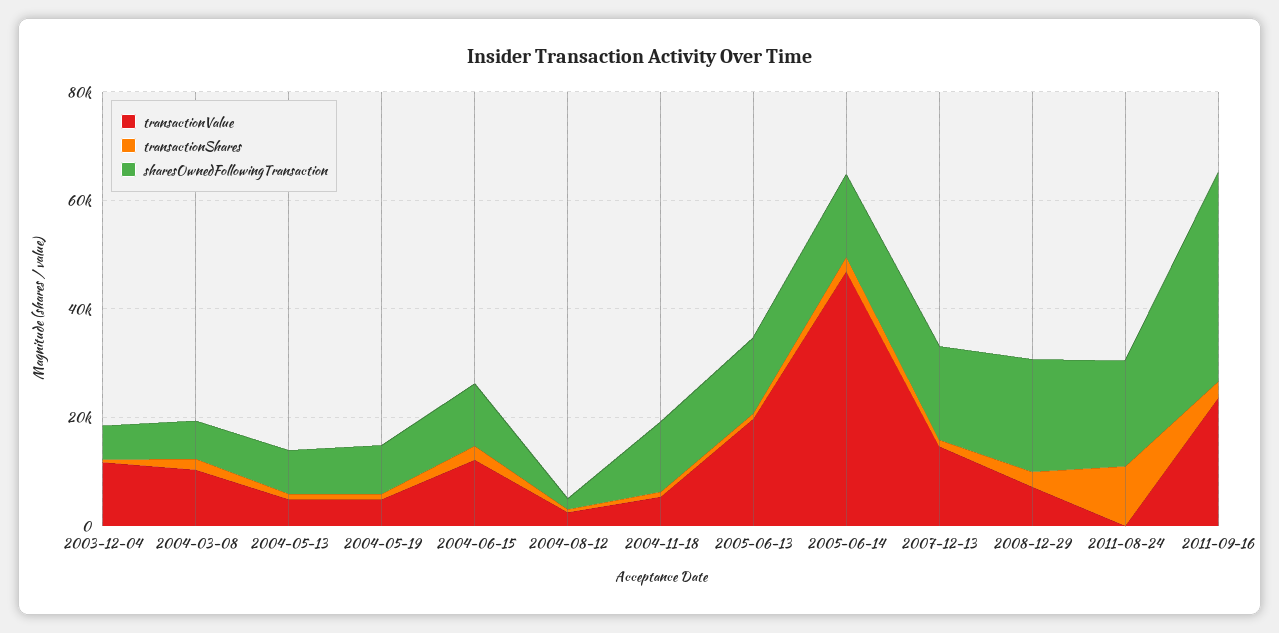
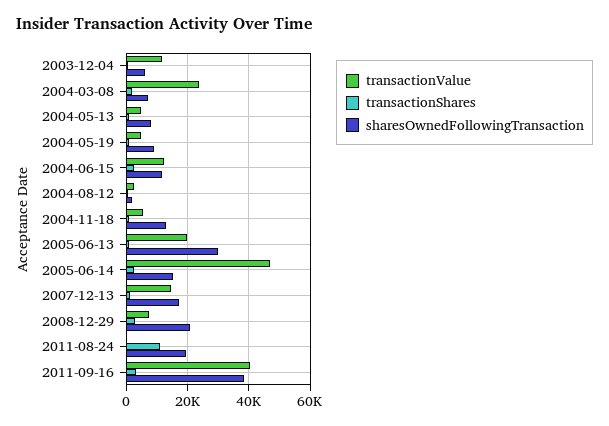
transactionValue, 2004-03-08: 10000 -> 24000
sharesOwnedFollowingTransaction, 2005-06-13: 15000 -> 30000
transactionValue, 2011-09-16: 25000 -> 40000

